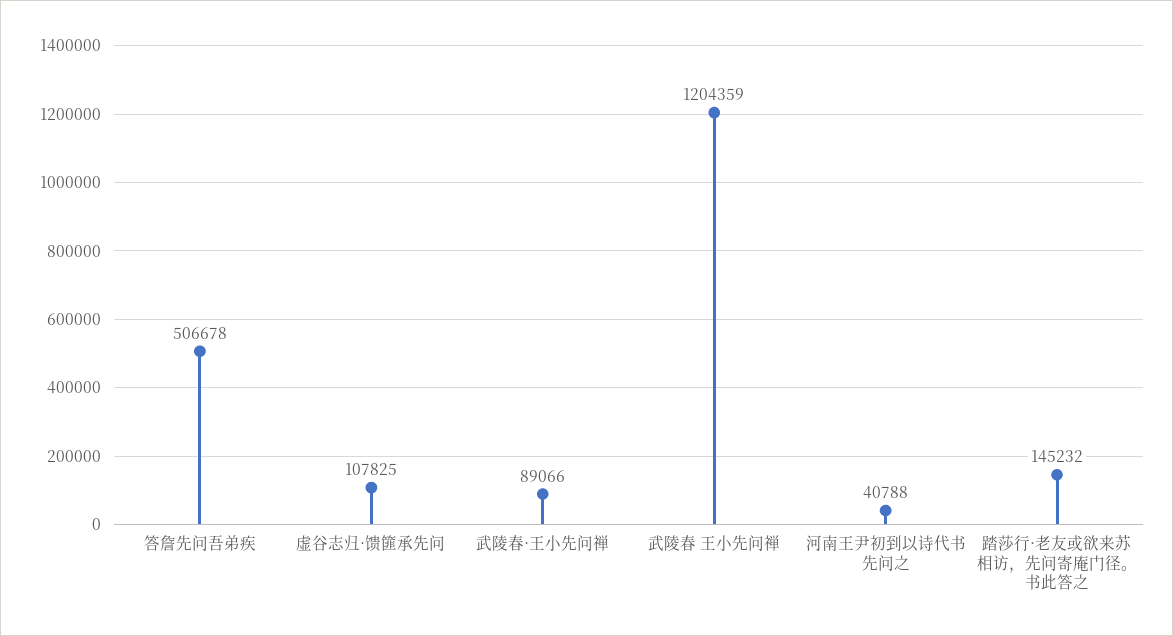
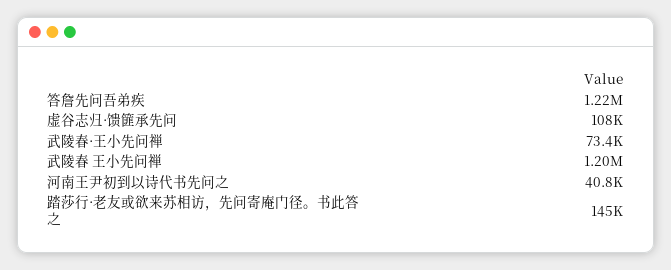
答詹先问吾弟疾: 506678 -> 1220000
武陵春·王小先问禅: 89066 -> 73400

